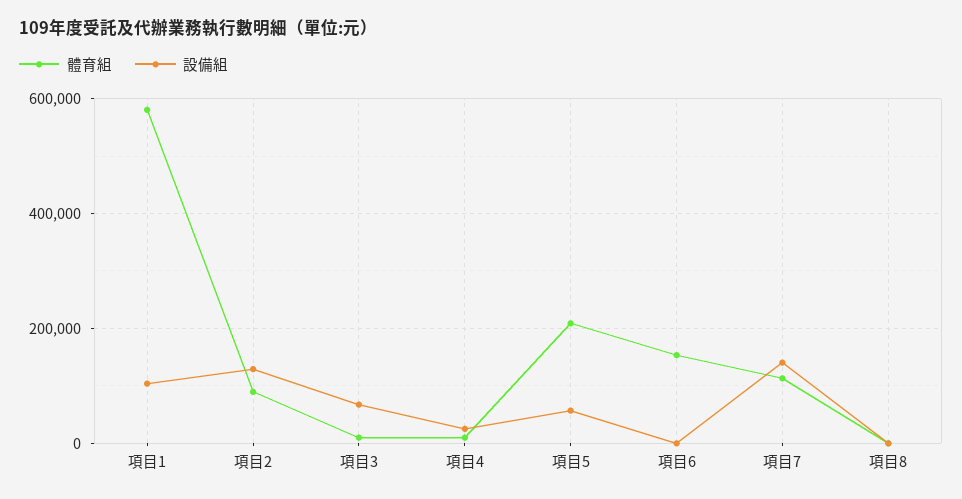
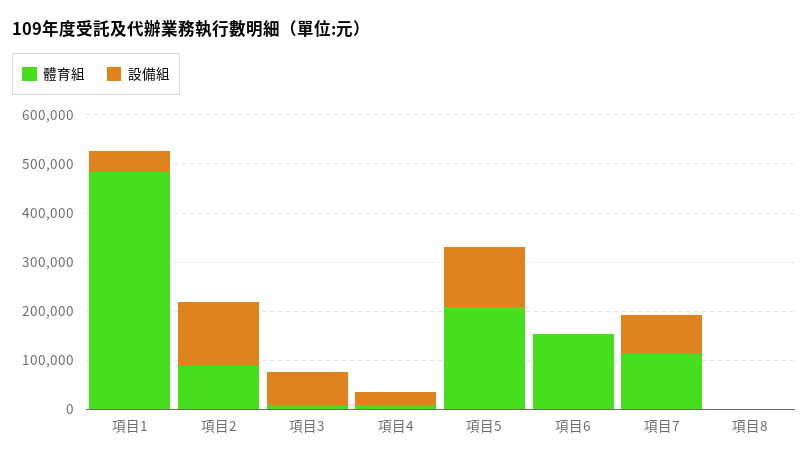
體育組, 項目1: 580000 -> 480000
設備組, 項目1: 100000 -> 40000
設備組, 項目5: 60000 -> 120000
設備組, 項目7: 140000 -> 80000

